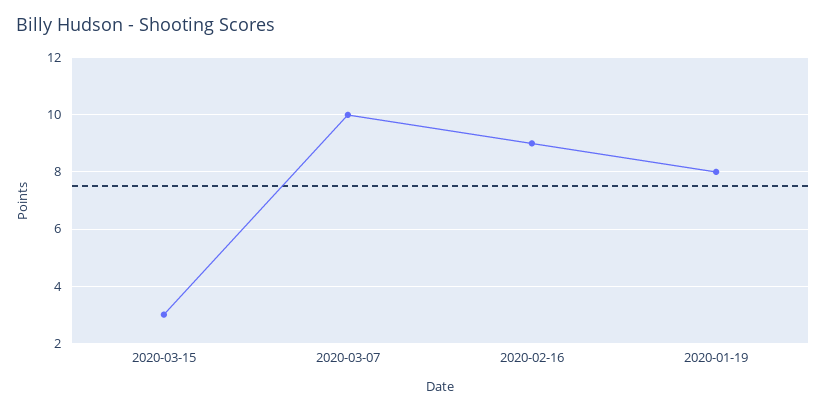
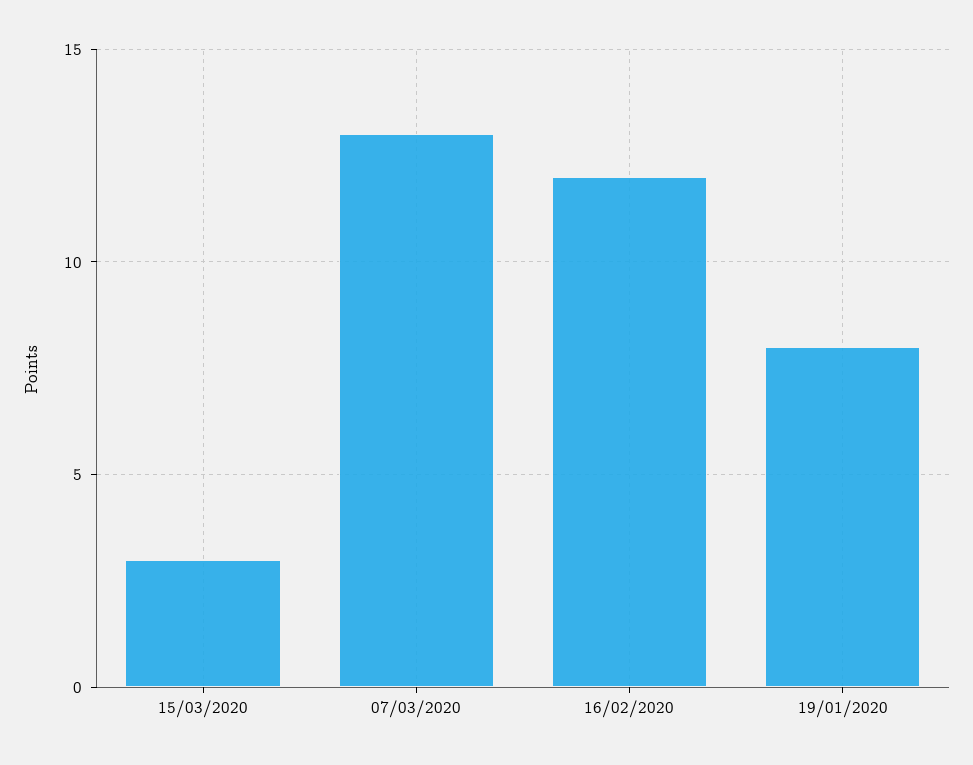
2020-03-07: 10 -> 13
2020-02-16: 9 -> 12

